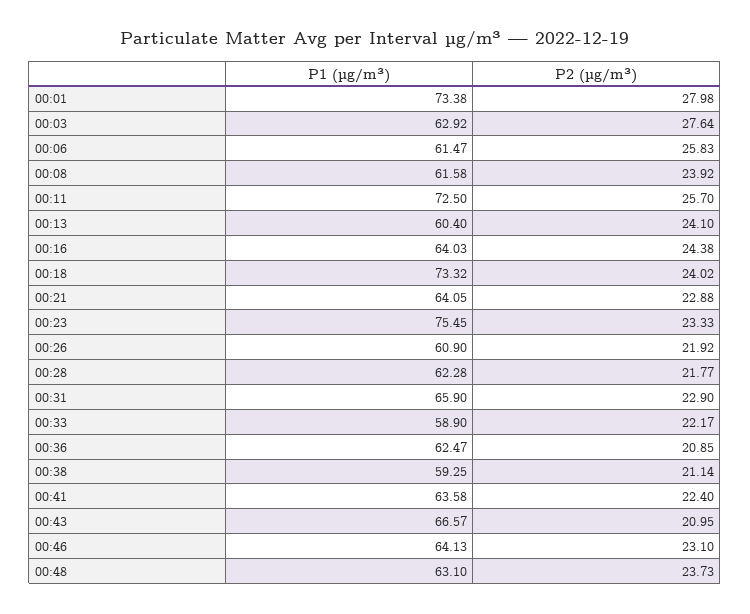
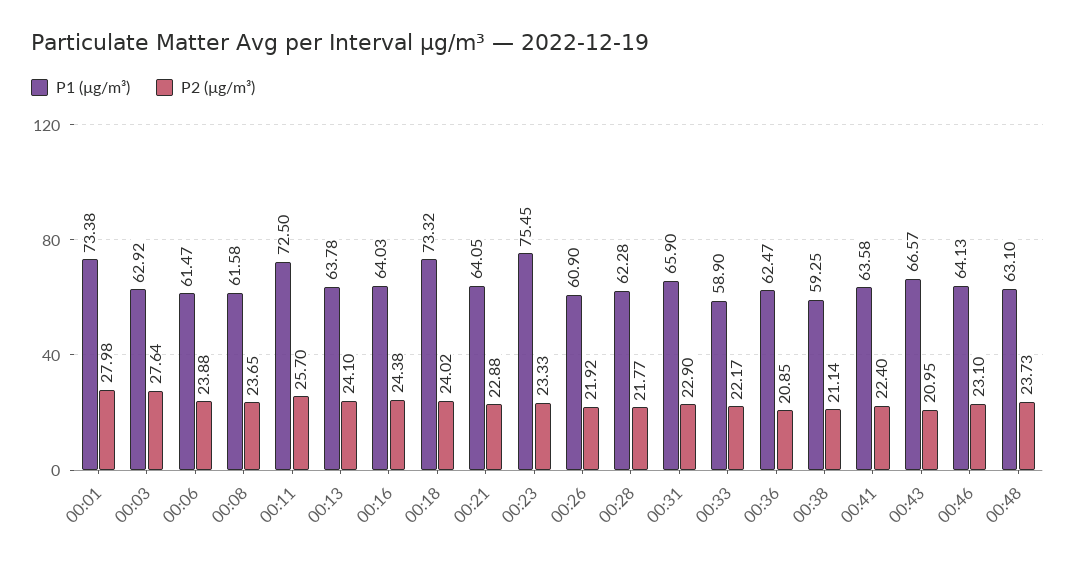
P2 (µg/m³), 00:06: 25.83 -> 23.88
P2 (µg/m³), 00:08: 23.92 -> 23.65
P1 (µg/m³), 00:13: 60.4 -> 63.78

